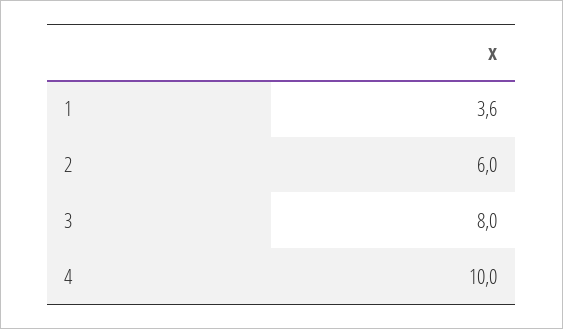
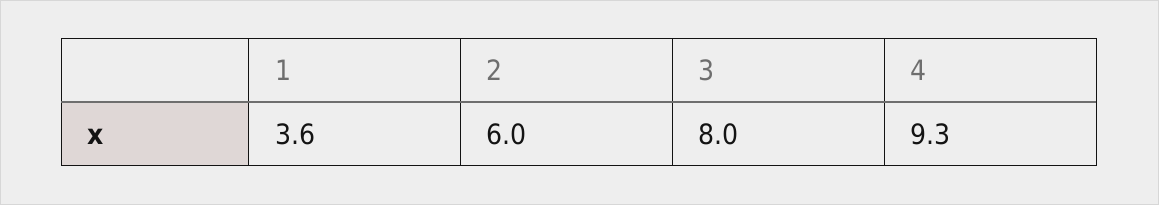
4: 10 -> 9.3

